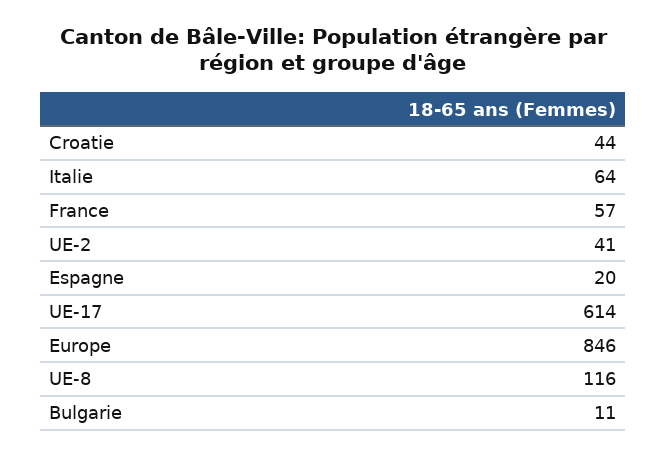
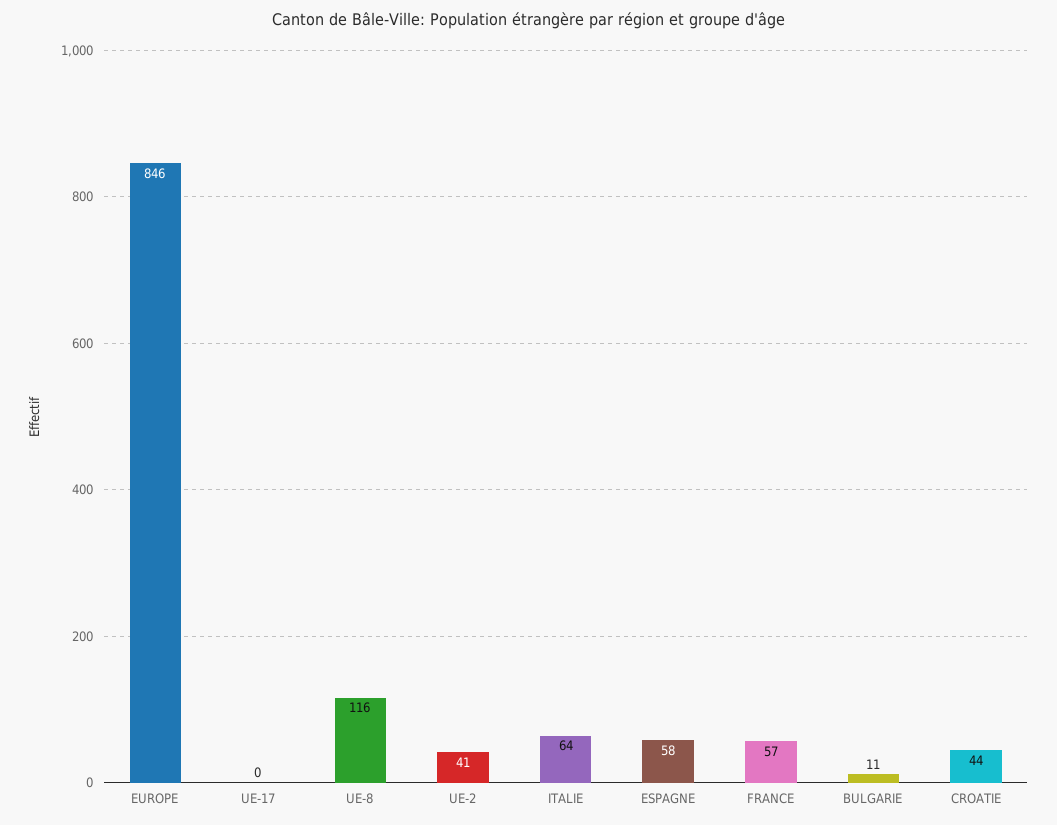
Espagne: 20 -> 58
UE-17: 614 -> 0

